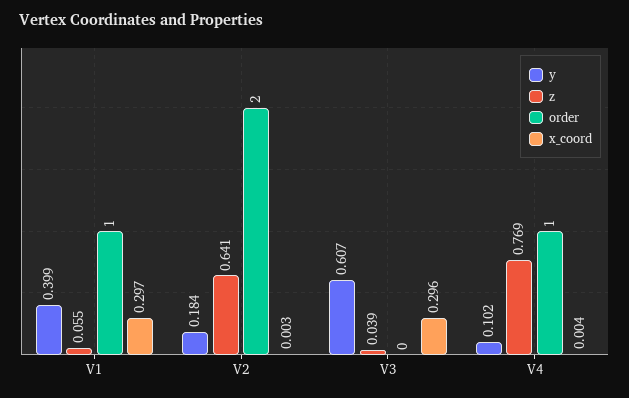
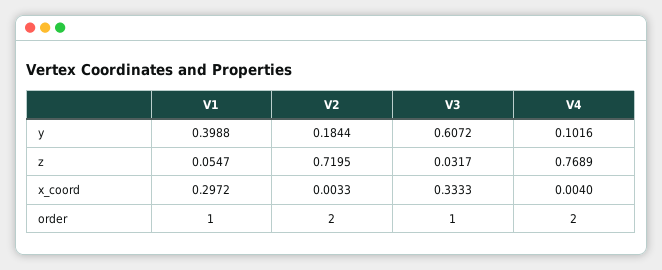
z, V2: 0.641 -> 0.7195
z, V3: 0.039 -> 0.0317
order, V3: 0 -> 1
x_coord, V3: 0.296 -> 0.3333
order, V4: 1 -> 2

